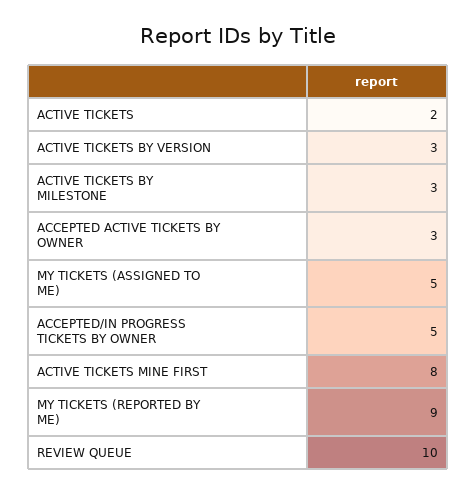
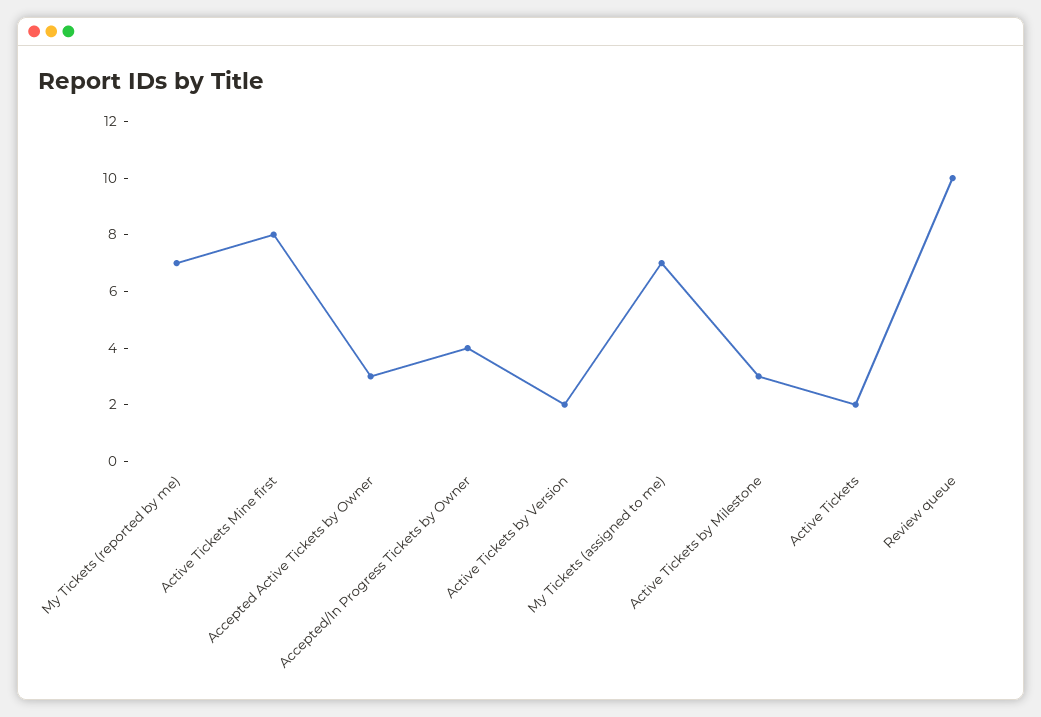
ACTIVE TICKETS BY VERSION: 3 -> 2
MY TICKETS (ASSIGNED TO ME): 5 -> 7
ACCEPTED/IN PROGRESS TICKETS BY OWNER: 5 -> 4
MY TICKETS (REPORTED BY ME): 9 -> 7

